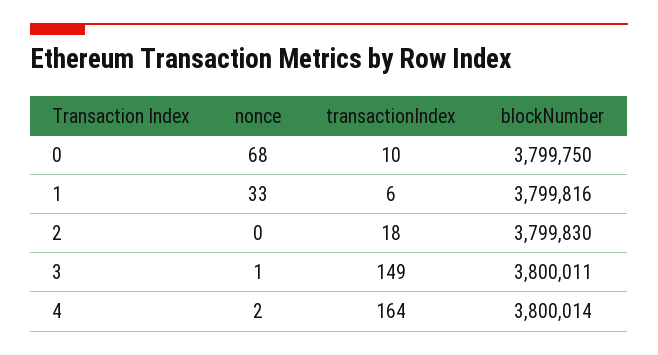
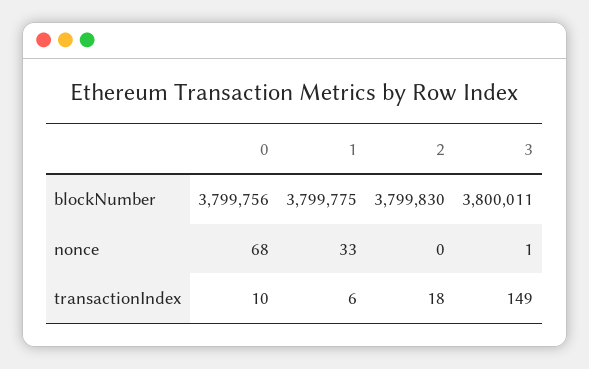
blockNumber, 0: 3799750 -> 3799756
blockNumber, 1: 3799816 -> 3799775
nonce, 4: 2 -> none
transactionIndex, 4: 164 -> none
blockNumber, 4: 3800014 -> none

